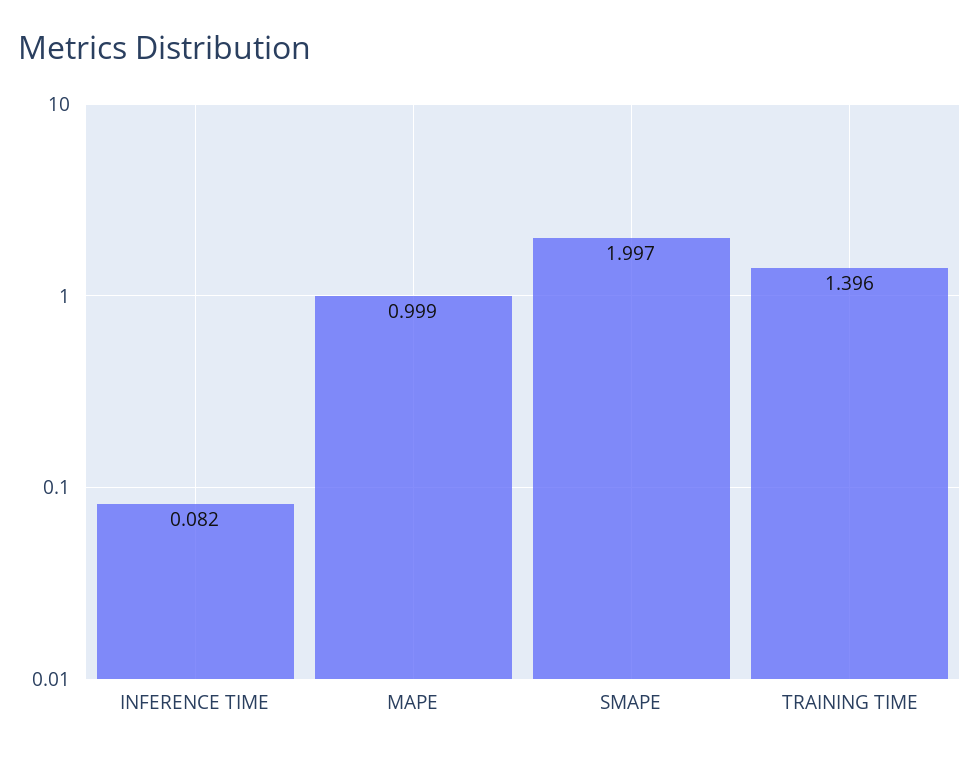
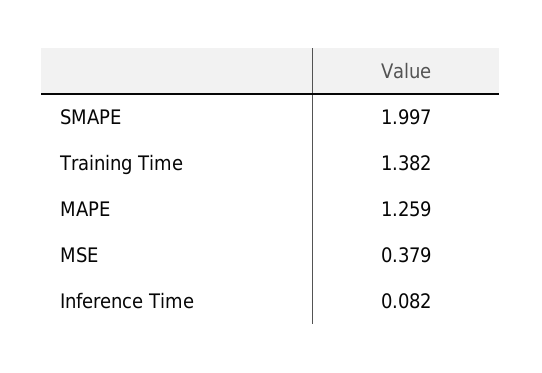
MAPE: 0.999 -> 1.259
TRAINING TIME: 1.396 -> 1.382
MSE: none -> 0.379

